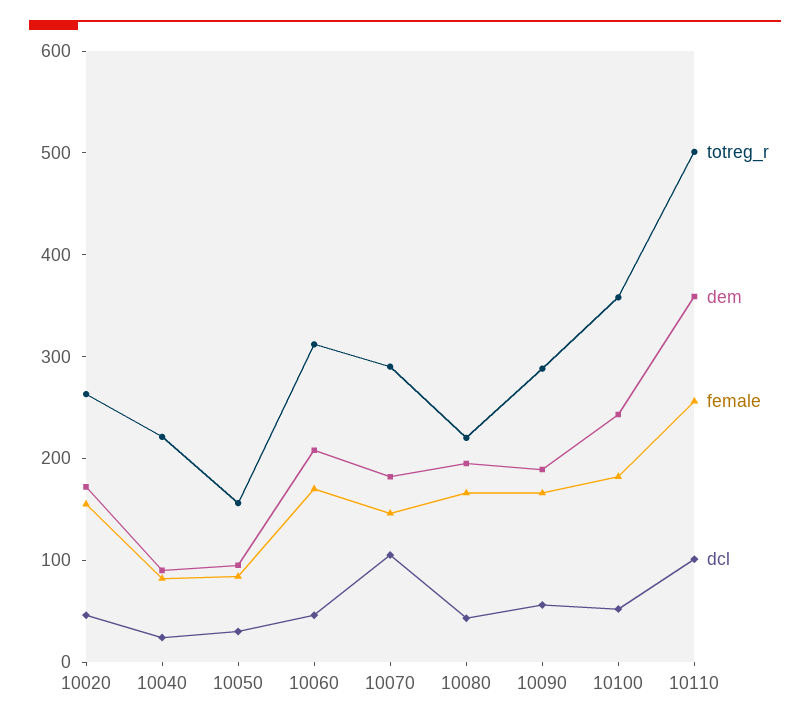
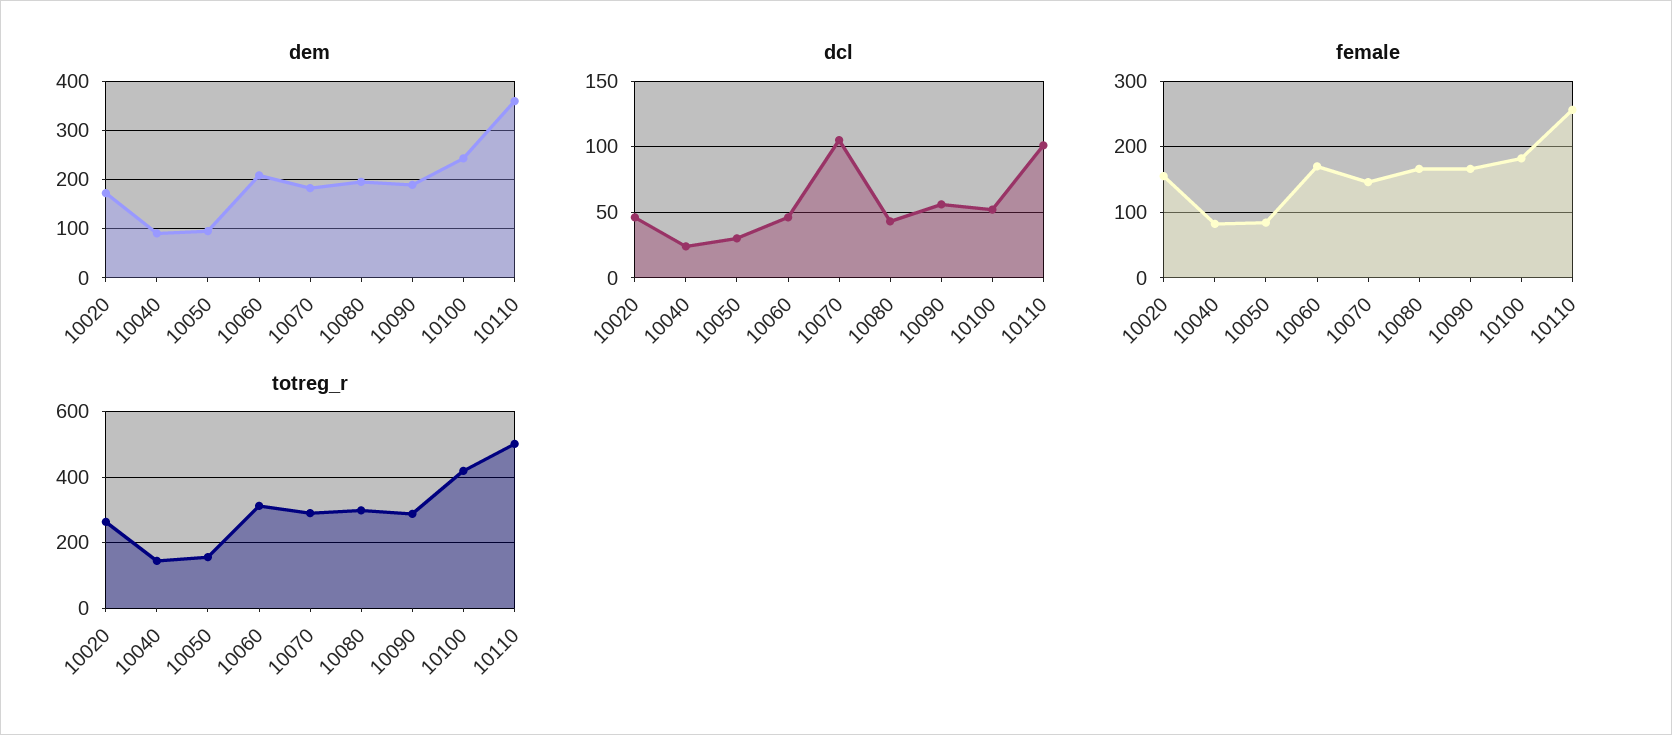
totreg_r, 10040: 220 -> 140
totreg_r, 10080: 220 -> 300
totreg_r, 10100: 360 -> 420

